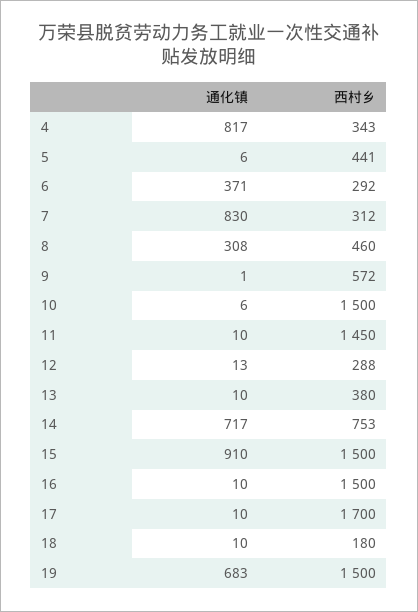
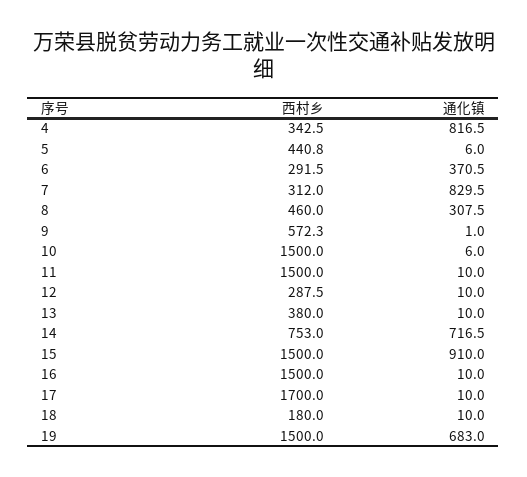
西村乡, 11: 1450 -> 1500
通化镇, 12: 13 -> 10

